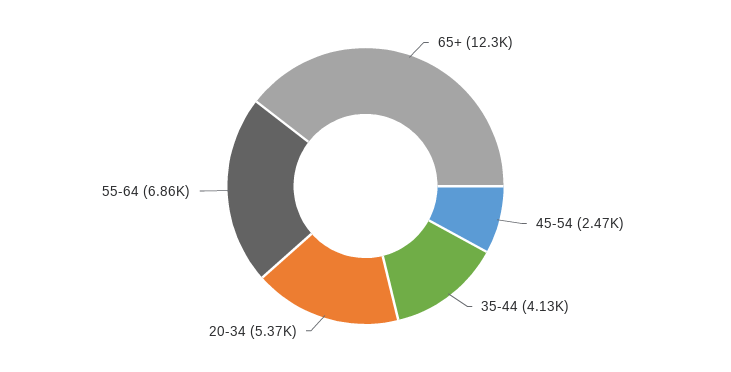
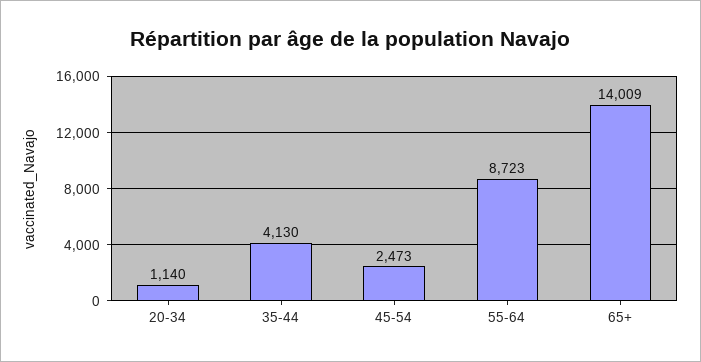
65+: 12300 -> 14009
20-34: 5370 -> 1140
55-64: 6860 -> 8723

